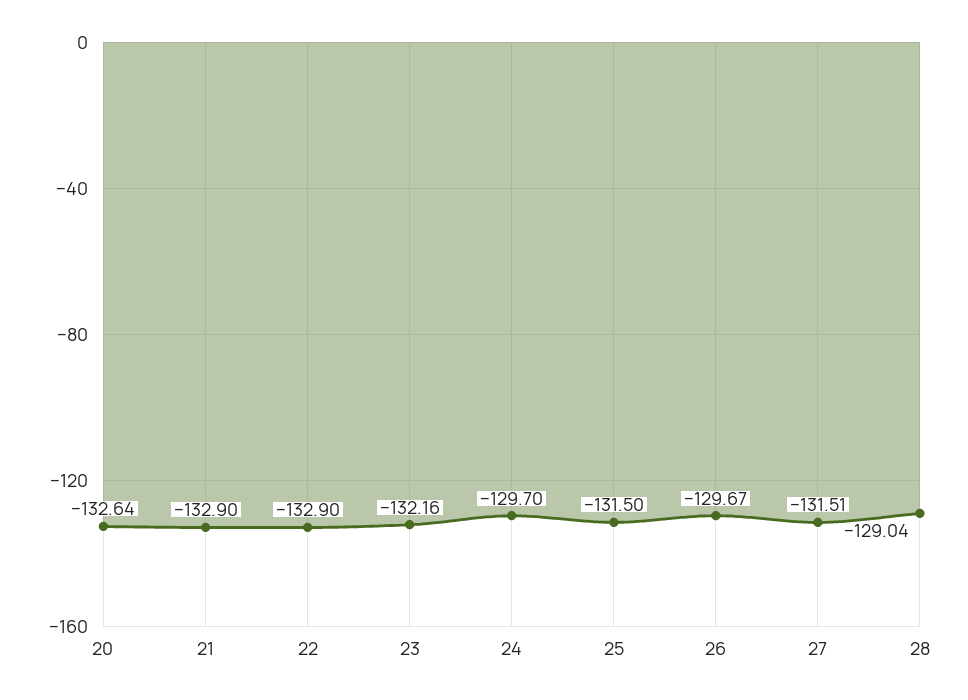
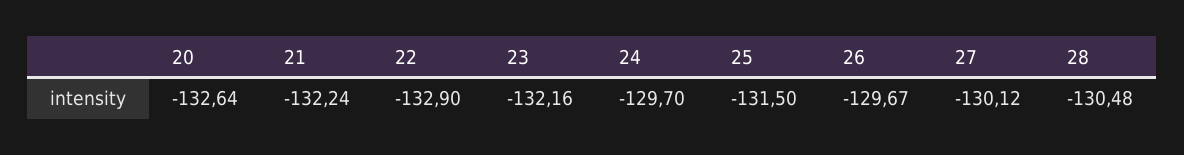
21: -132.9 -> -132.24
27: -131.51 -> -130.12
28: -129.04 -> -130.48

